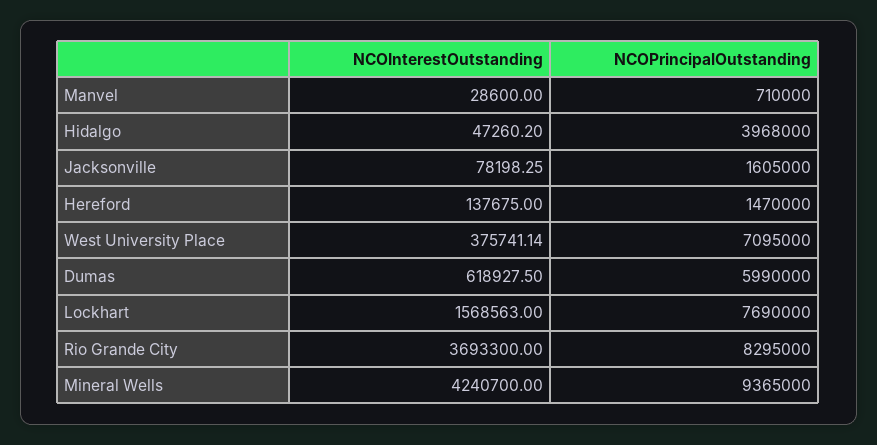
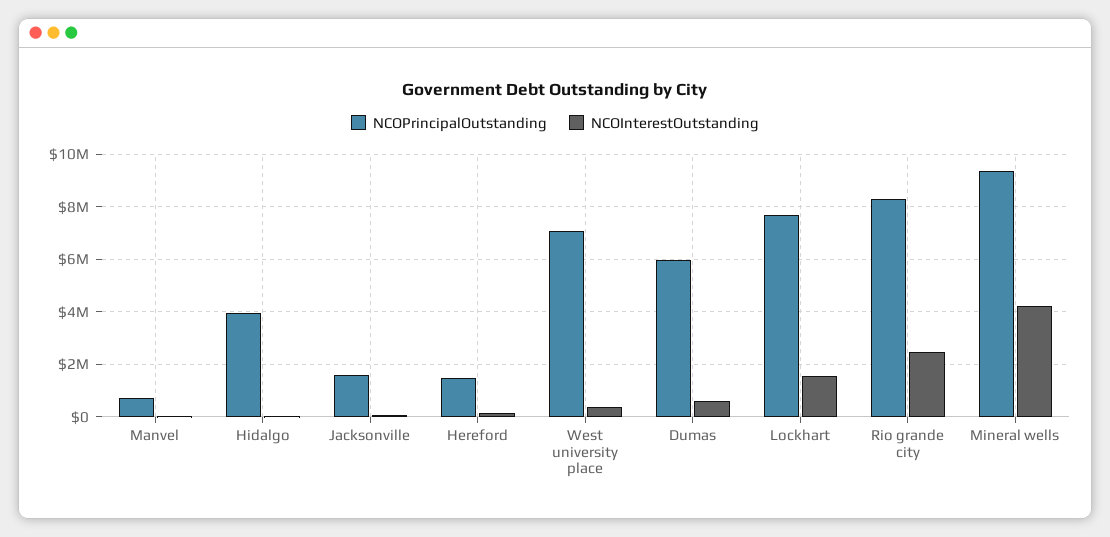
NCOInterestOutstanding, Rio Grande City: 3693300 -> 2500000

